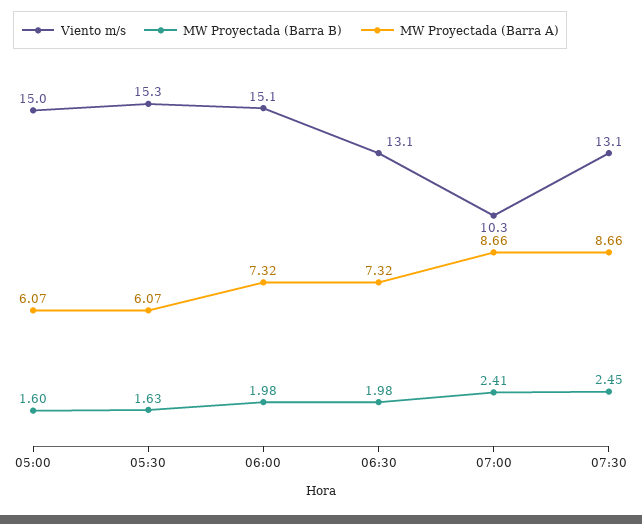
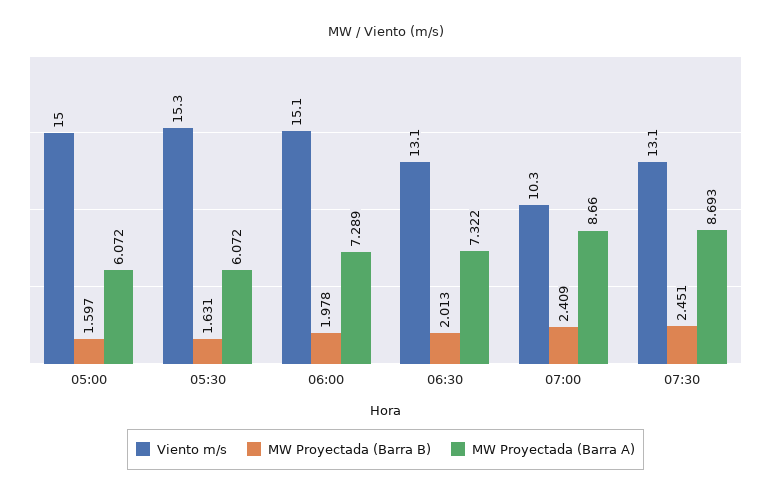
MW Proyectada (Barra A), 06:00: 7.32 -> 7.289
MW Proyectada (Barra B), 06:30: 1.98 -> 2.013
MW Proyectada (Barra A), 07:30: 8.66 -> 8.693

